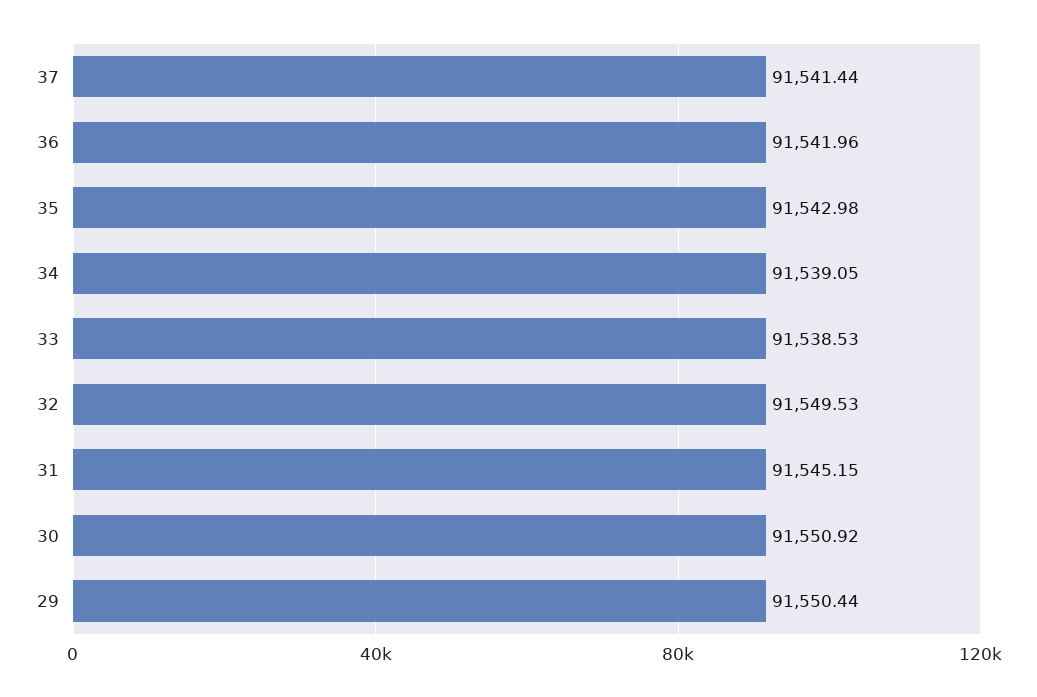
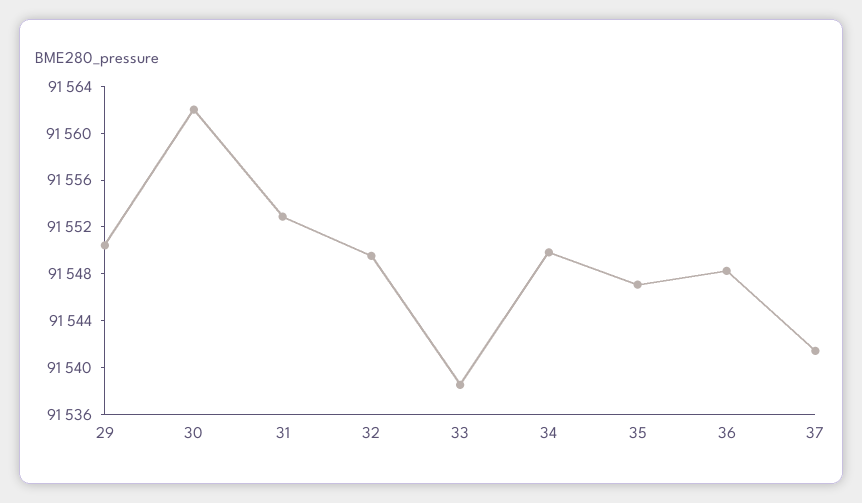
36: 91541.96 -> 91548
35: 91542.98 -> 91547
34: 91539.05 -> 91550
31: 91545.15 -> 91553
30: 91550.92 -> 91562

